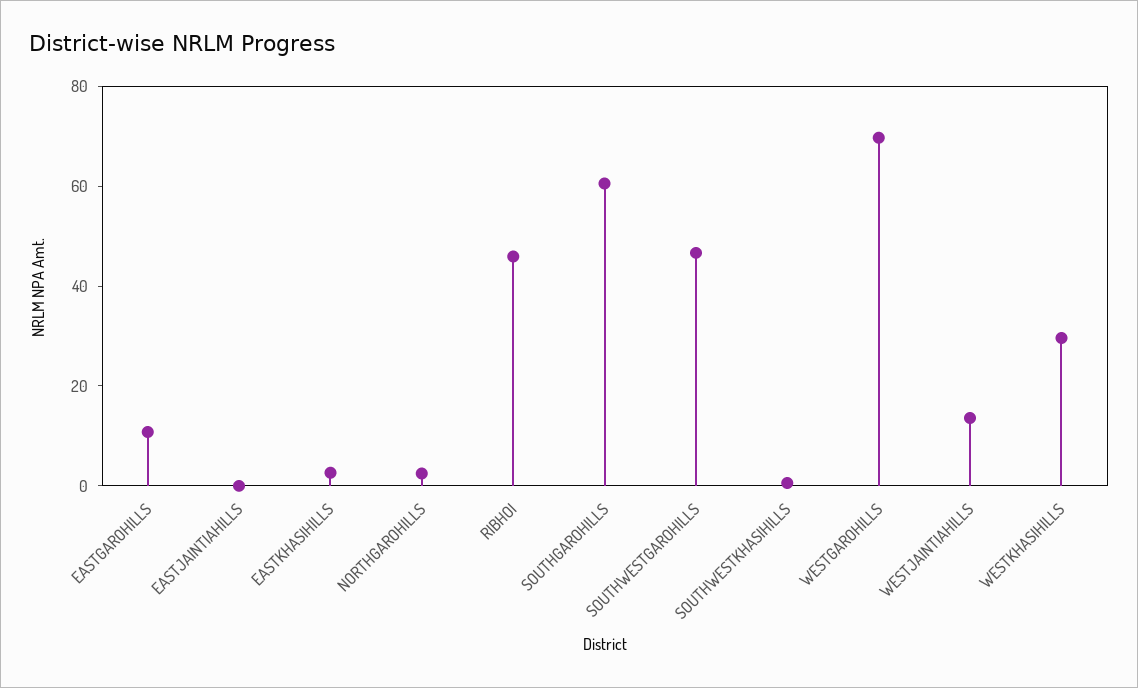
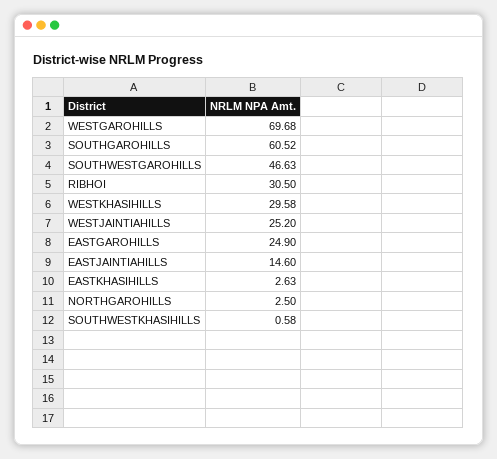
EASTGAROHILLS: 10 -> 24.9
EASTJAINTIAHILLS: 0 -> 14.6
RIBHOI: 45 -> 30.5
WESTJAINTIAHILLS: 15 -> 25.2

